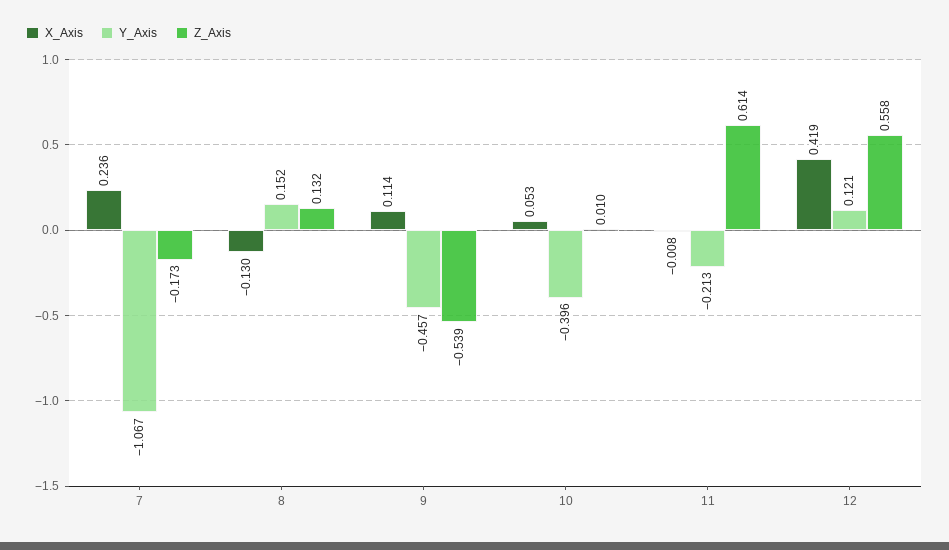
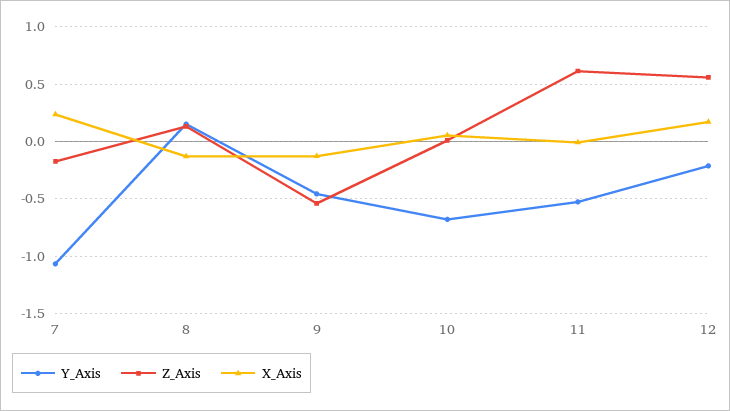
X_Axis, 9: 0.114 -> -0.1
Y_Axis, 10: -0.396 -> -0.7
Y_Axis, 11: -0.213 -> -0.5
X_Axis, 12: 0.419 -> 0.2
Y_Axis, 12: 0.121 -> -0.2

